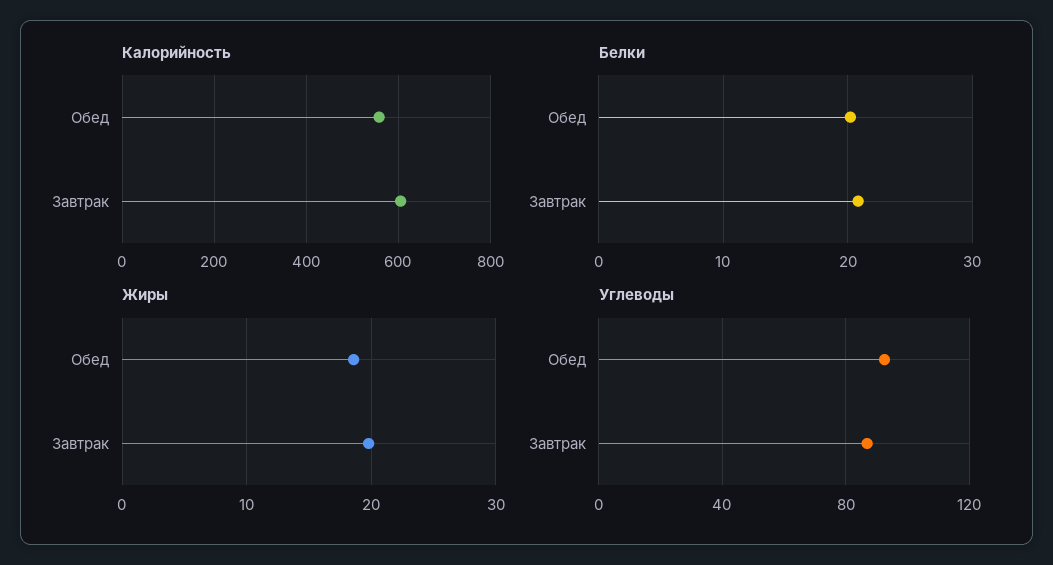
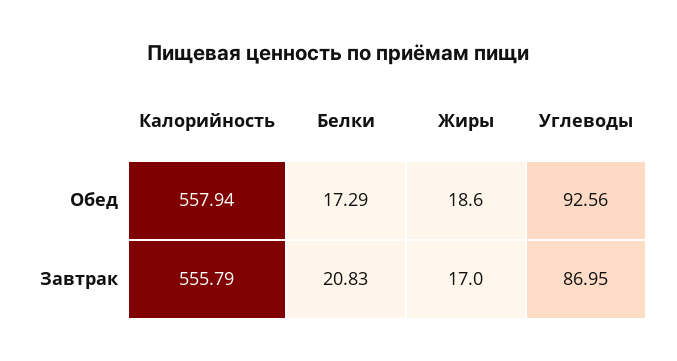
Калорийность, Завтрак: 600 -> 555.79
Белки, Обед: 20 -> 17.29
Жиры, Завтрак: 20 -> 17

